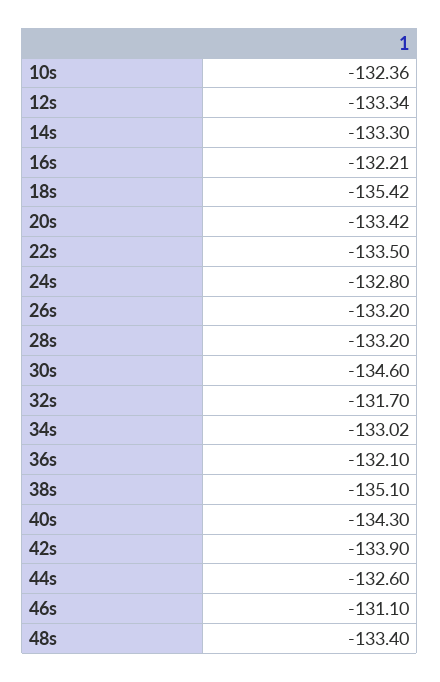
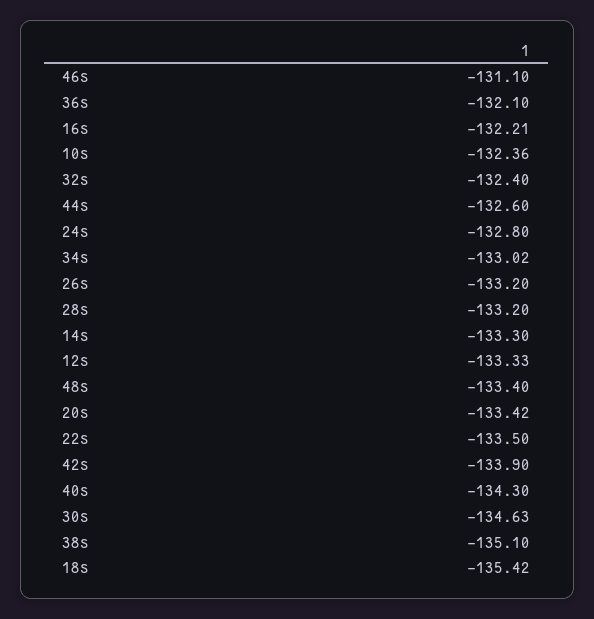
12s: -133.34 -> -133.33
30s: -134.6 -> -134.63
32s: -131.7 -> -132.4

